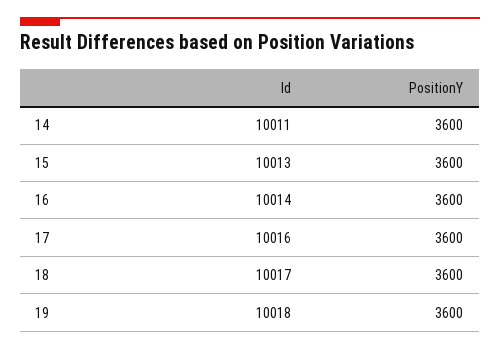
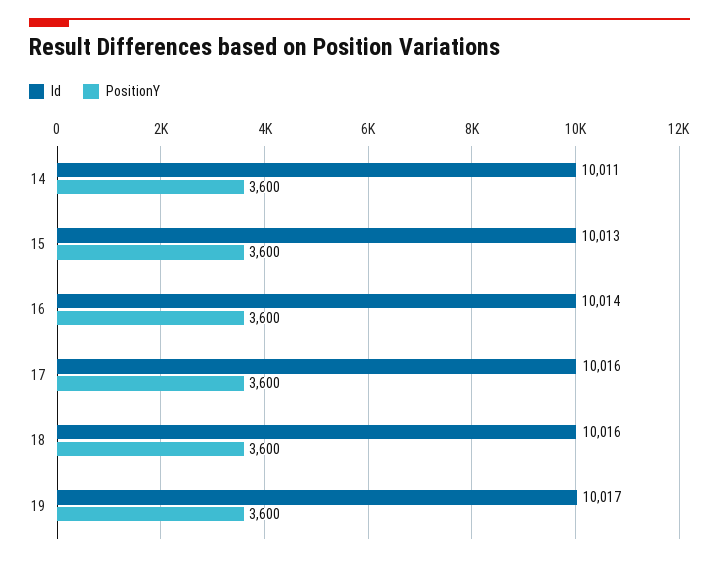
Id, 18: 10017 -> 10016
Id, 19: 10018 -> 10017

